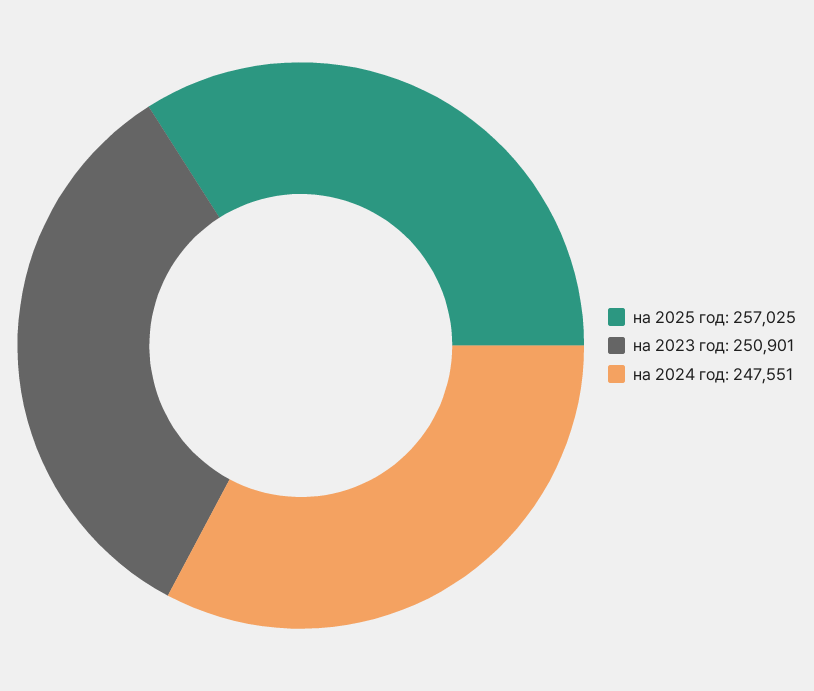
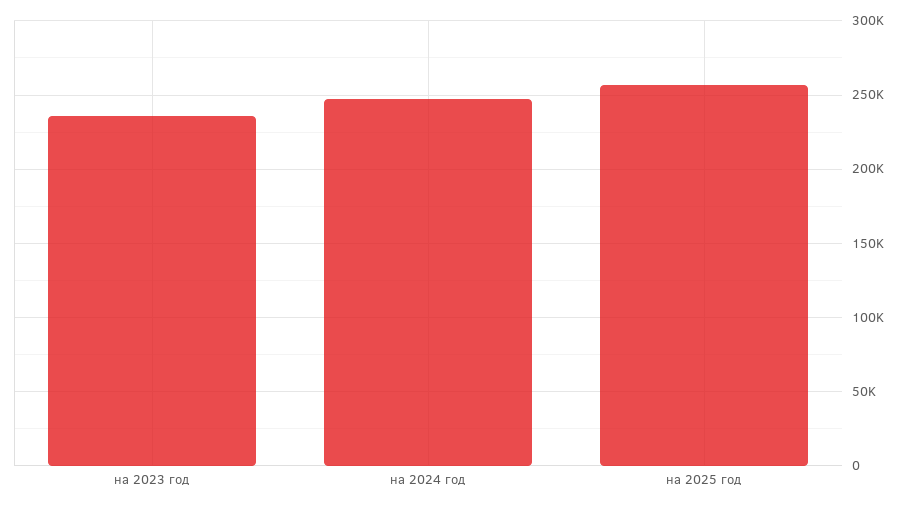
на 2023 год: 250901 -> 235000

